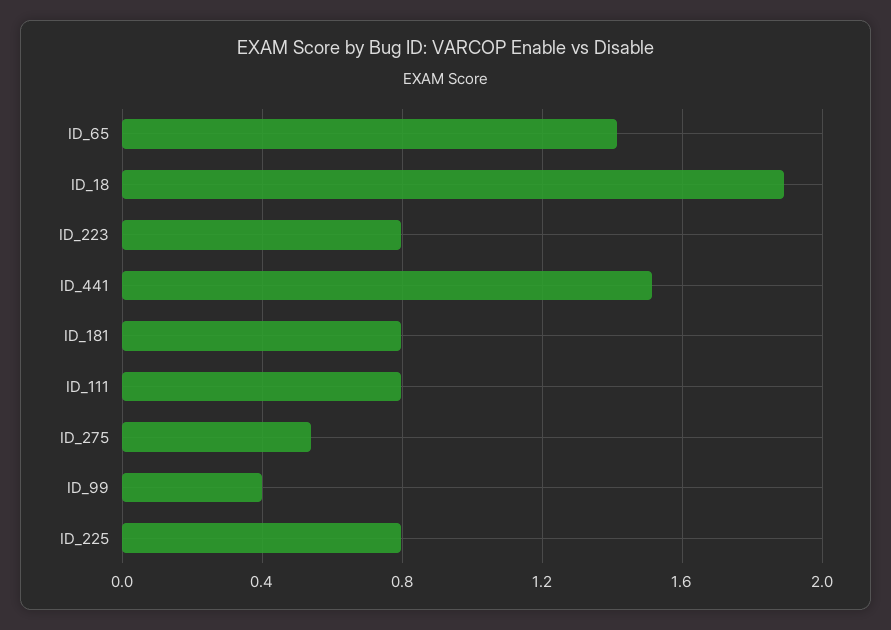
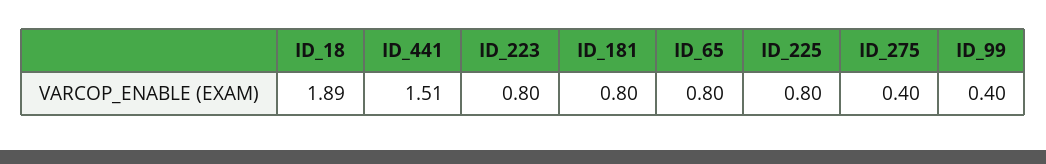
ID_65: 1.4 -> 0.8
ID_111: 0.8 -> none
ID_275: 0.55 -> 0.4

